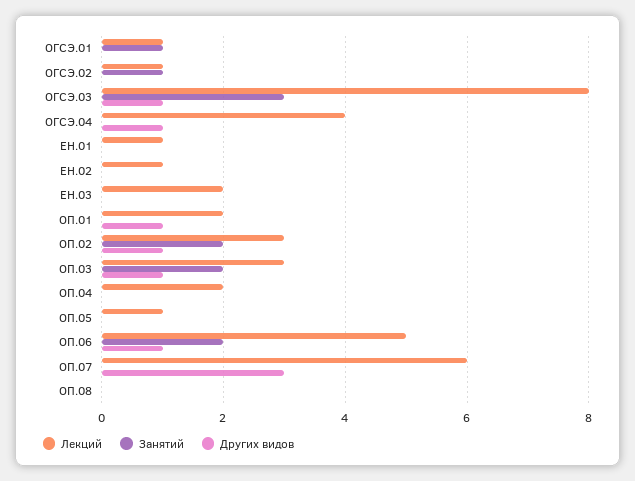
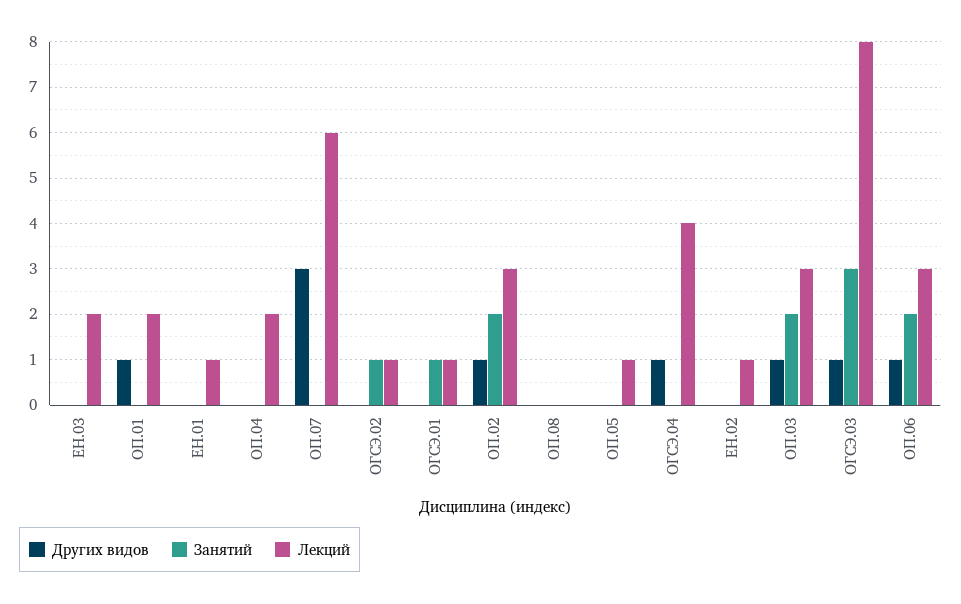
Лекций, ОП.06: 5 -> 3

